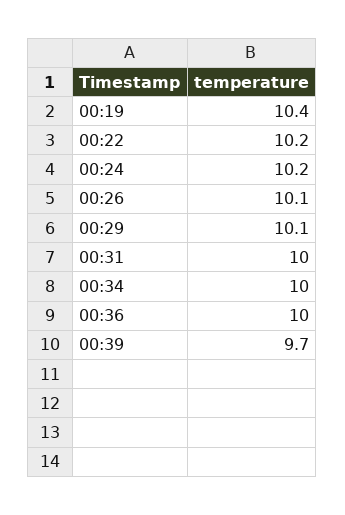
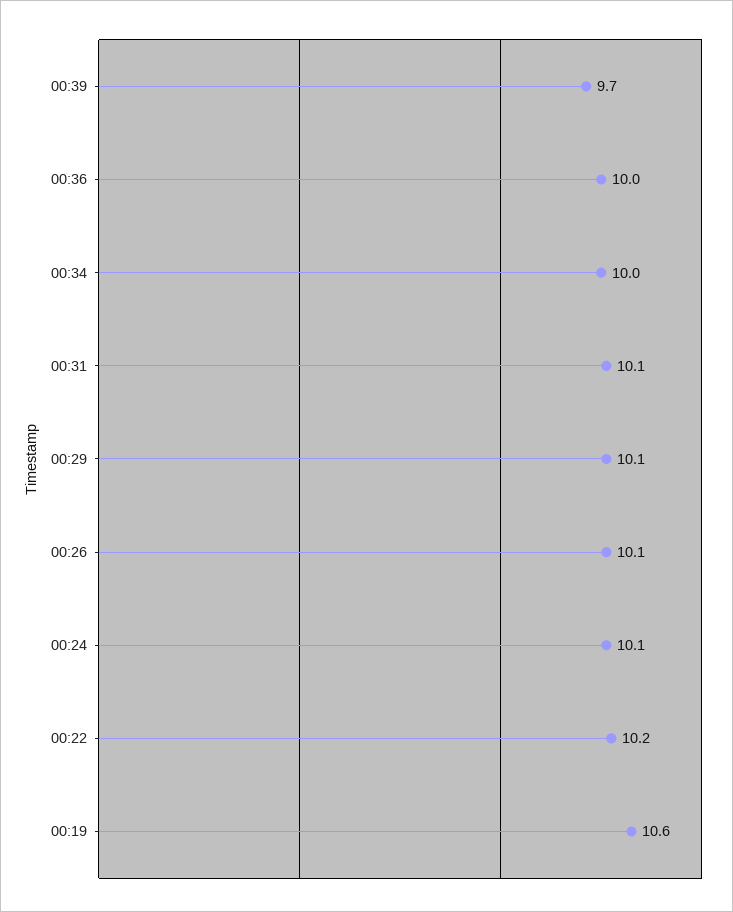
00:19: 10.4 -> 10.6
00:24: 10.2 -> 10.1
00:31: 10 -> 10.1

